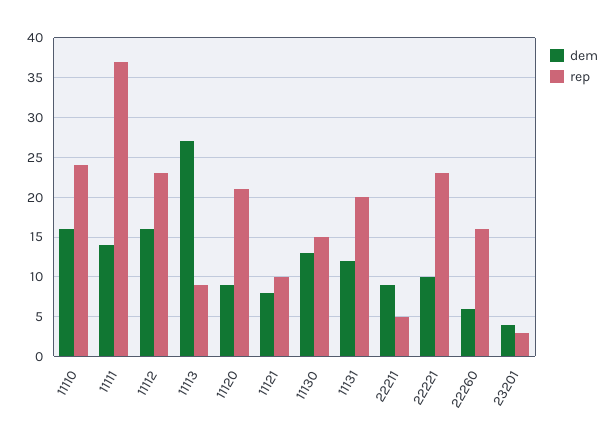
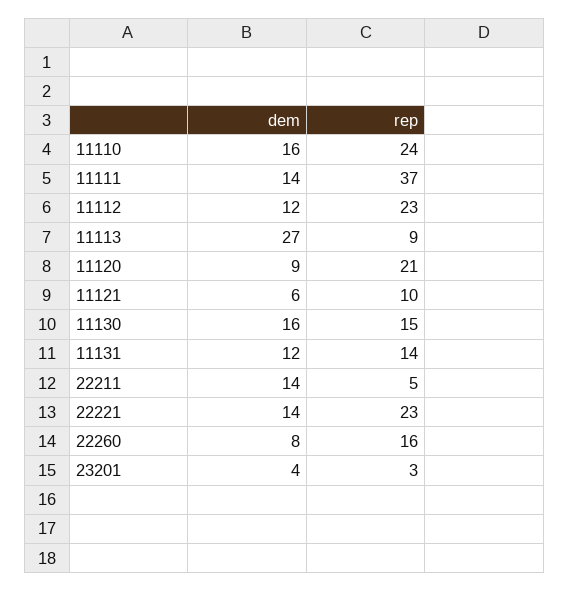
dem, 11112: 16 -> 12
dem, 11121: 8 -> 6
dem, 11130: 13 -> 16
rep, 11131: 20 -> 14
dem, 22211: 9 -> 14
dem, 22221: 10 -> 14
dem, 22260: 6 -> 8

